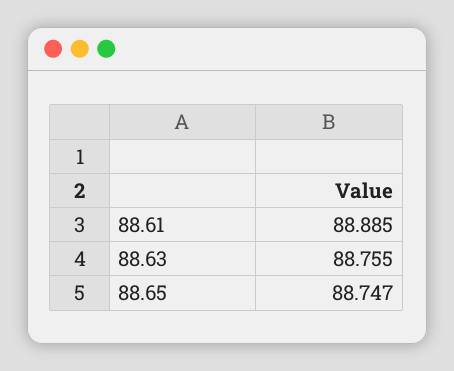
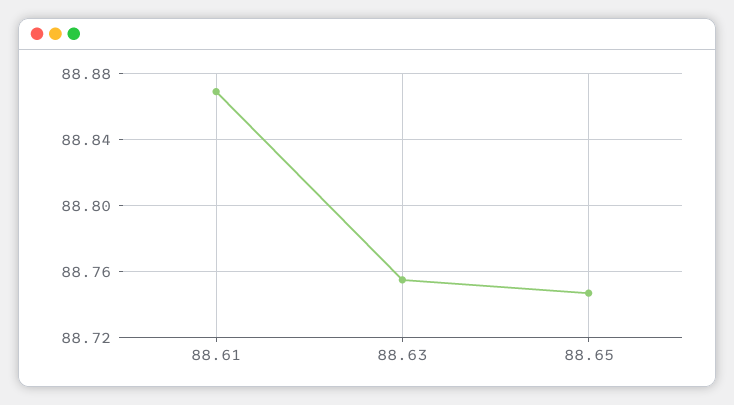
88.61: 88.885 -> 88.87

